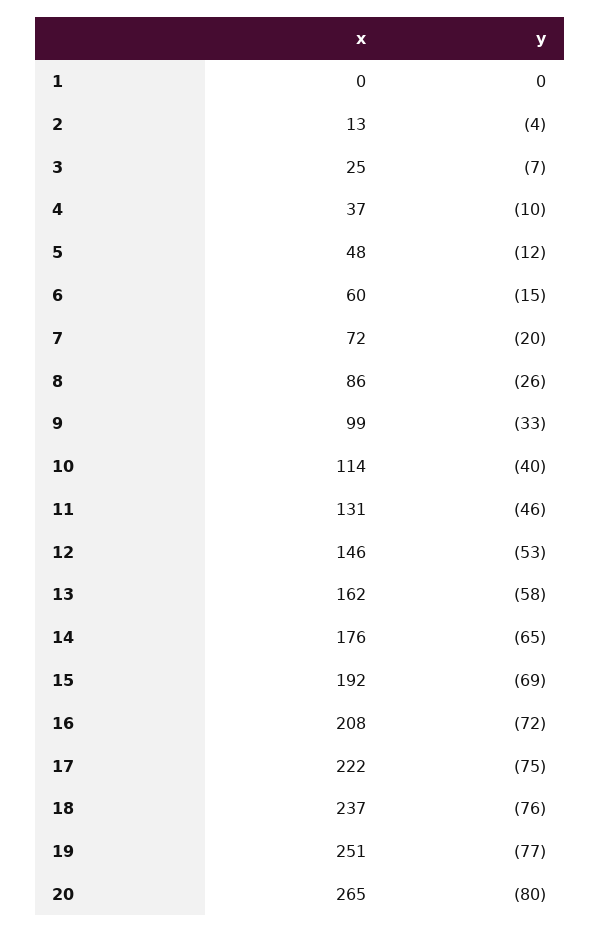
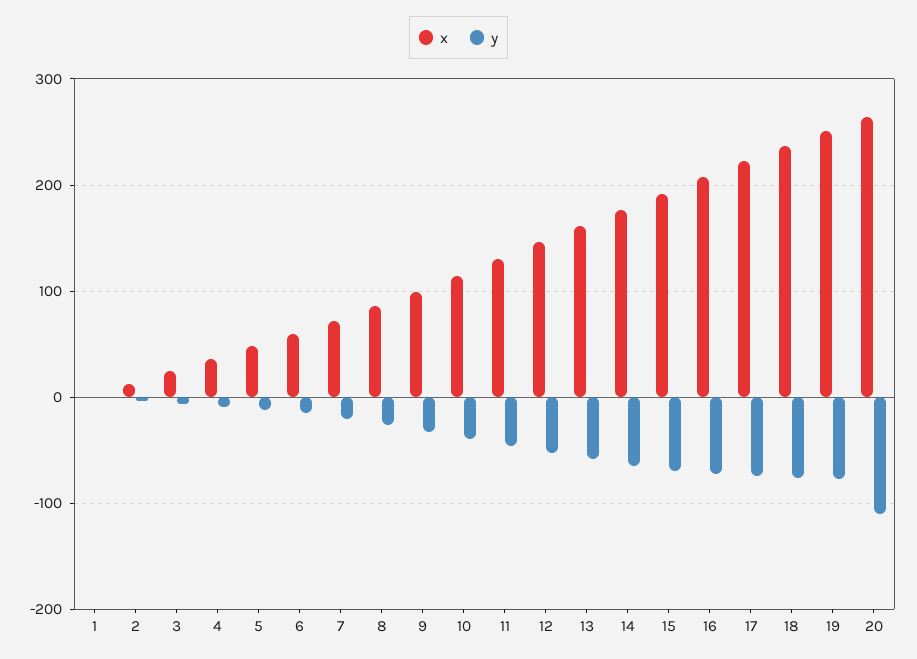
y, 20: -80 -> -110

